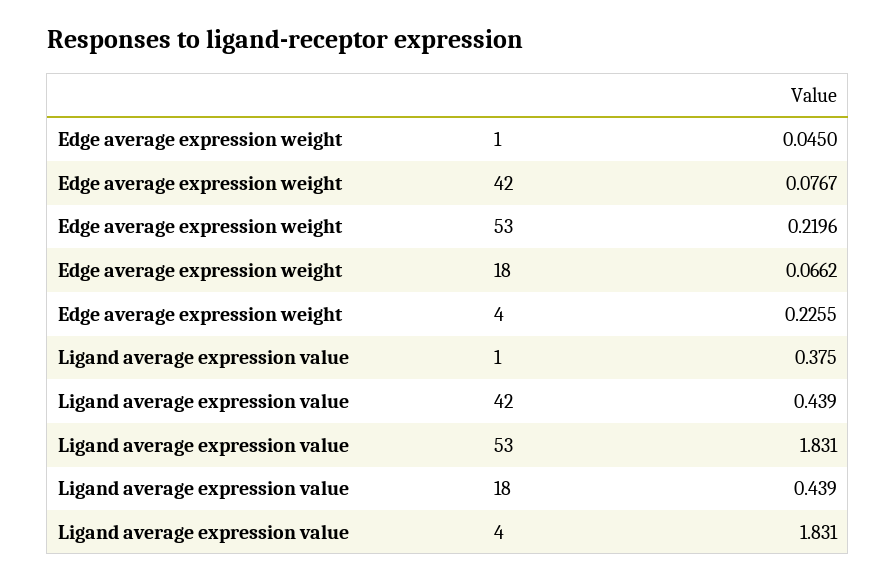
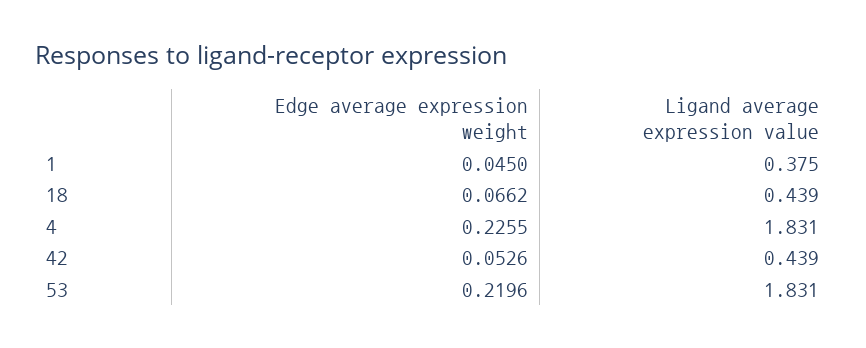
Edge average expression weight, 42: 0.0767 -> 0.0526

